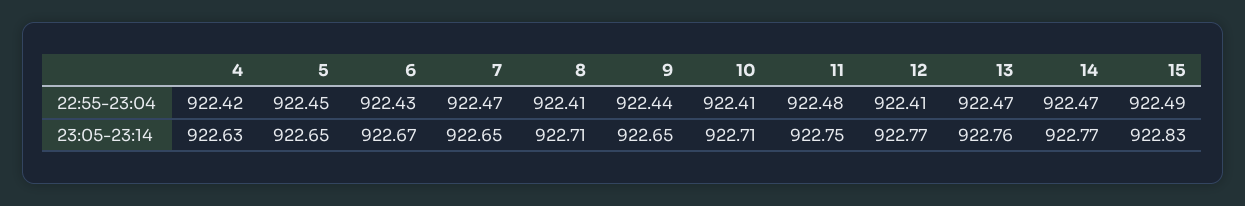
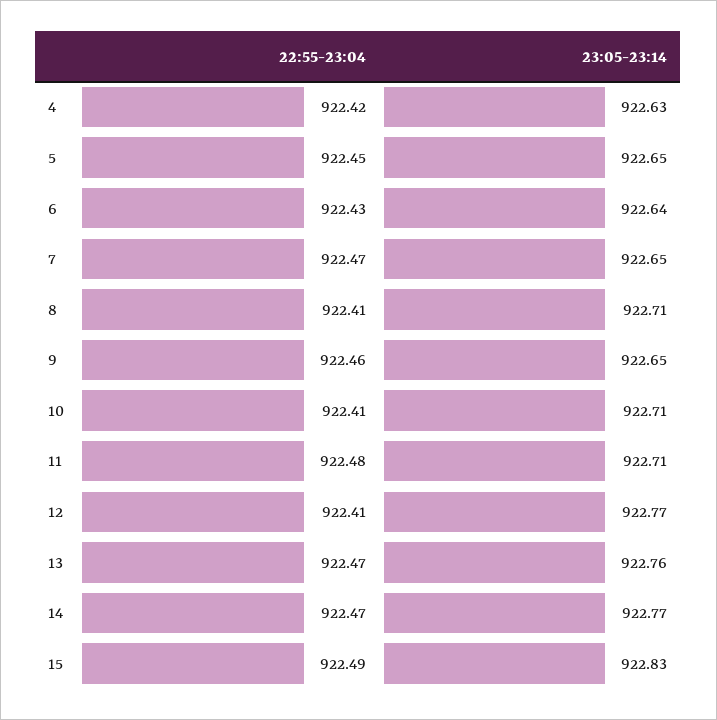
9, 22:55-23:04: 922.44 -> 922.46
6, 23:05-23:14: 922.67 -> 922.64
11, 23:05-23:14: 922.75 -> 922.71

